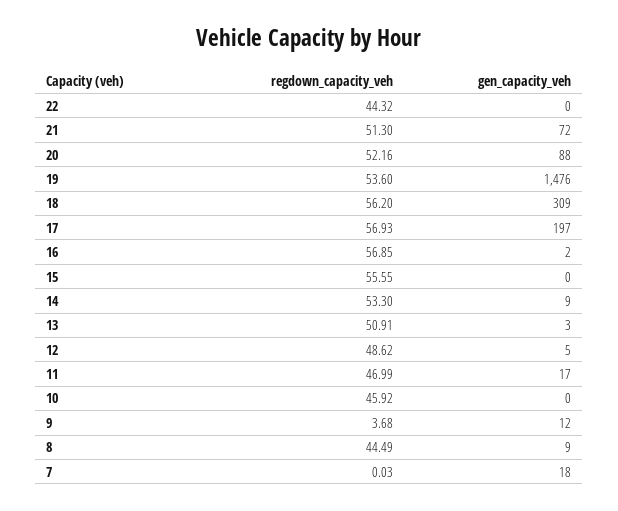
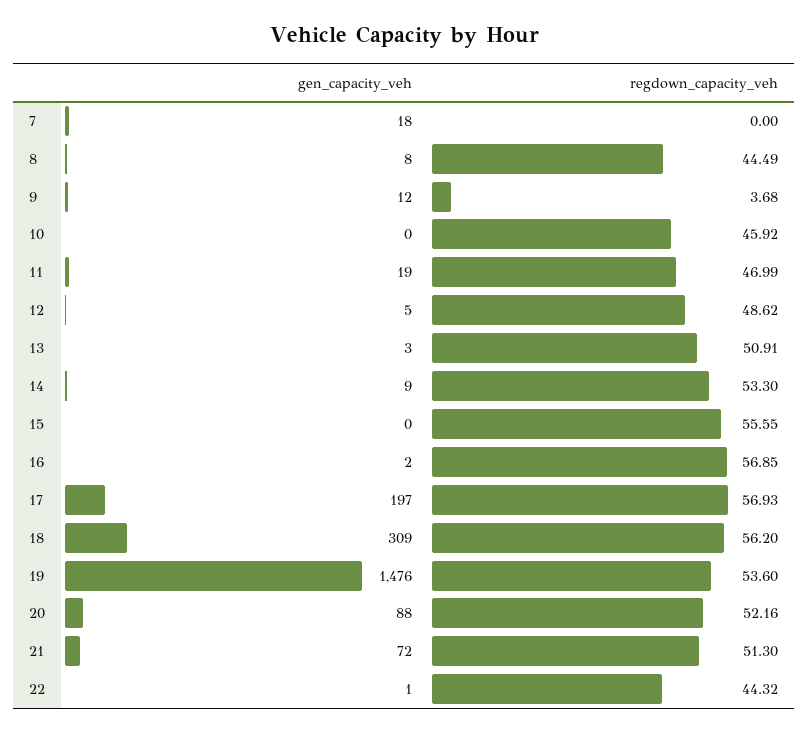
gen_capacity_veh, 22: 0 -> 1
gen_capacity_veh, 11: 17 -> 19
gen_capacity_veh, 8: 9 -> 8
regdown_capacity_veh, 7: 0.03 -> 0

